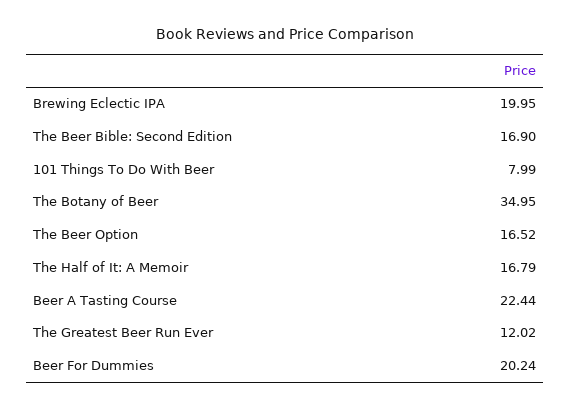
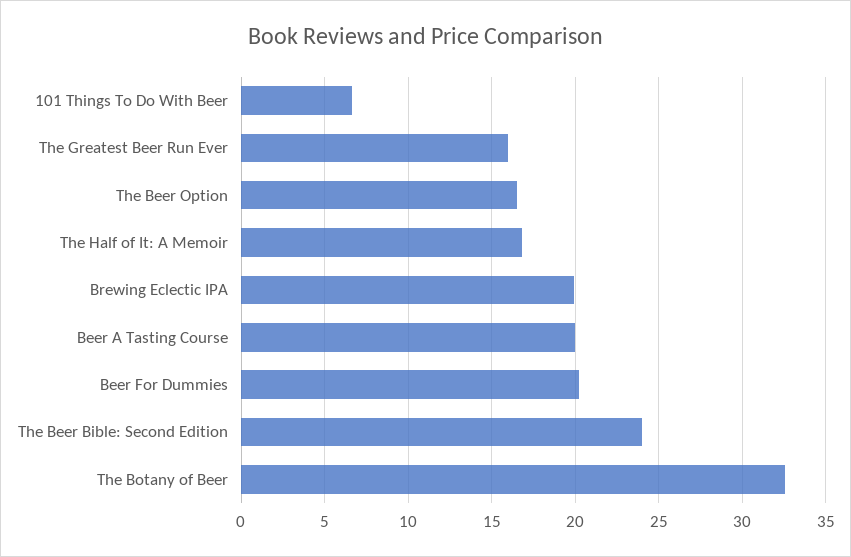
The Beer Bible: Second Edition: 16.9 -> 24
101 Things To Do With Beer: 7.99 -> 6.5
The Botany of Beer: 34.95 -> 32.5
Beer A Tasting Course: 22.44 -> 20
The Greatest Beer Run Ever: 12.02 -> 16

